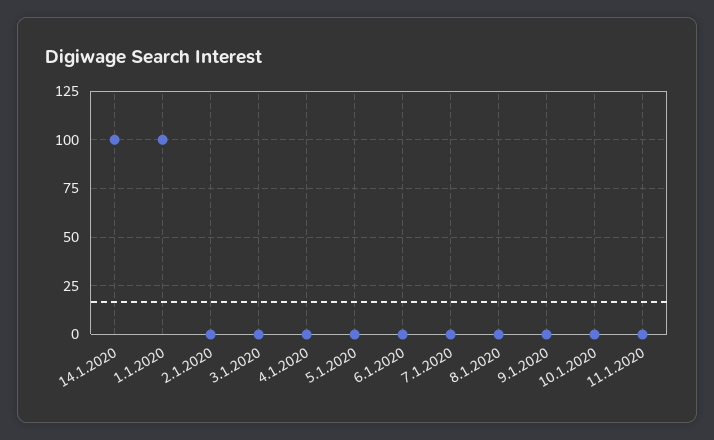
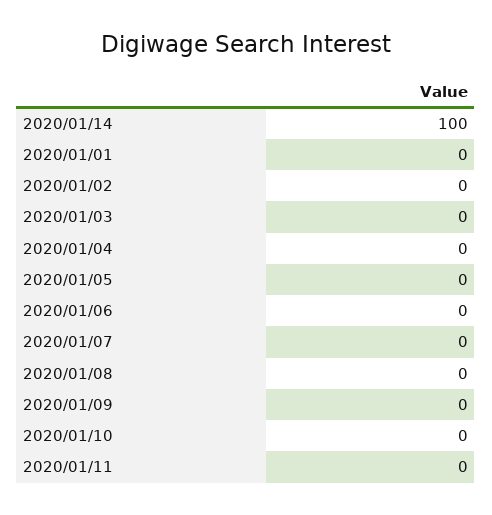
1.1.2020: 100 -> 0

